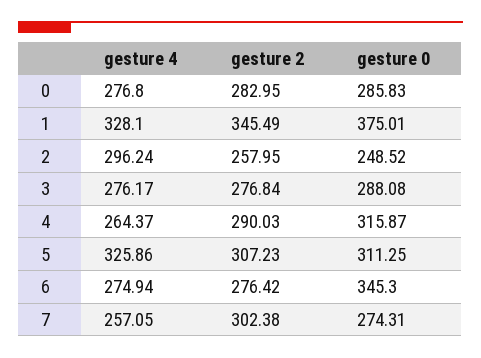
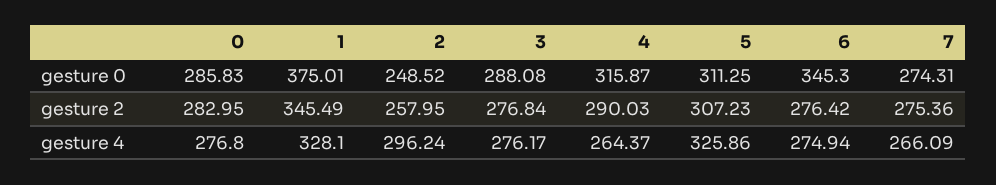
gesture 4, 7: 257.05 -> 266.09
gesture 2, 7: 302.38 -> 275.36

